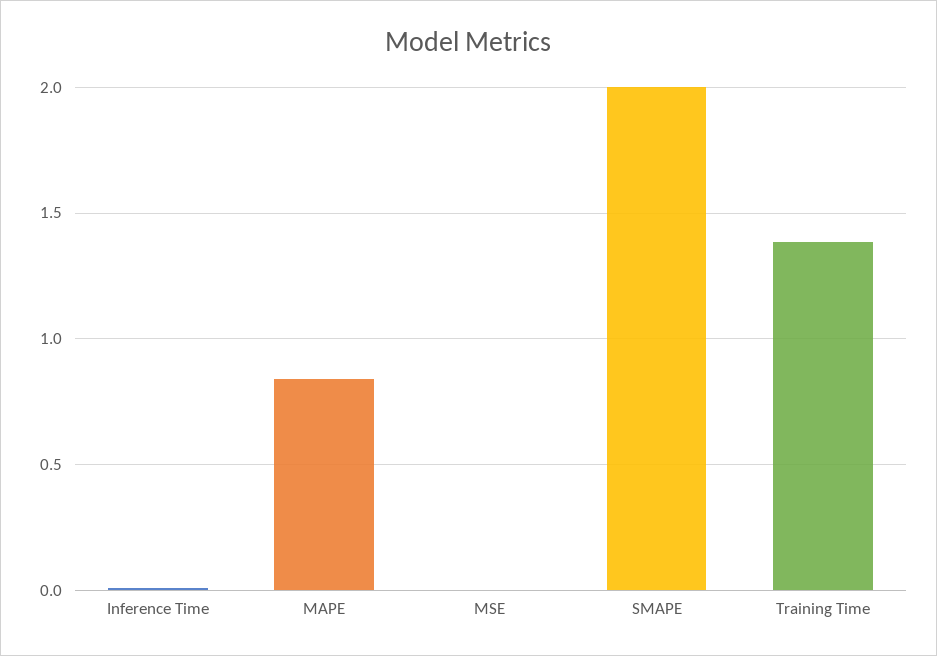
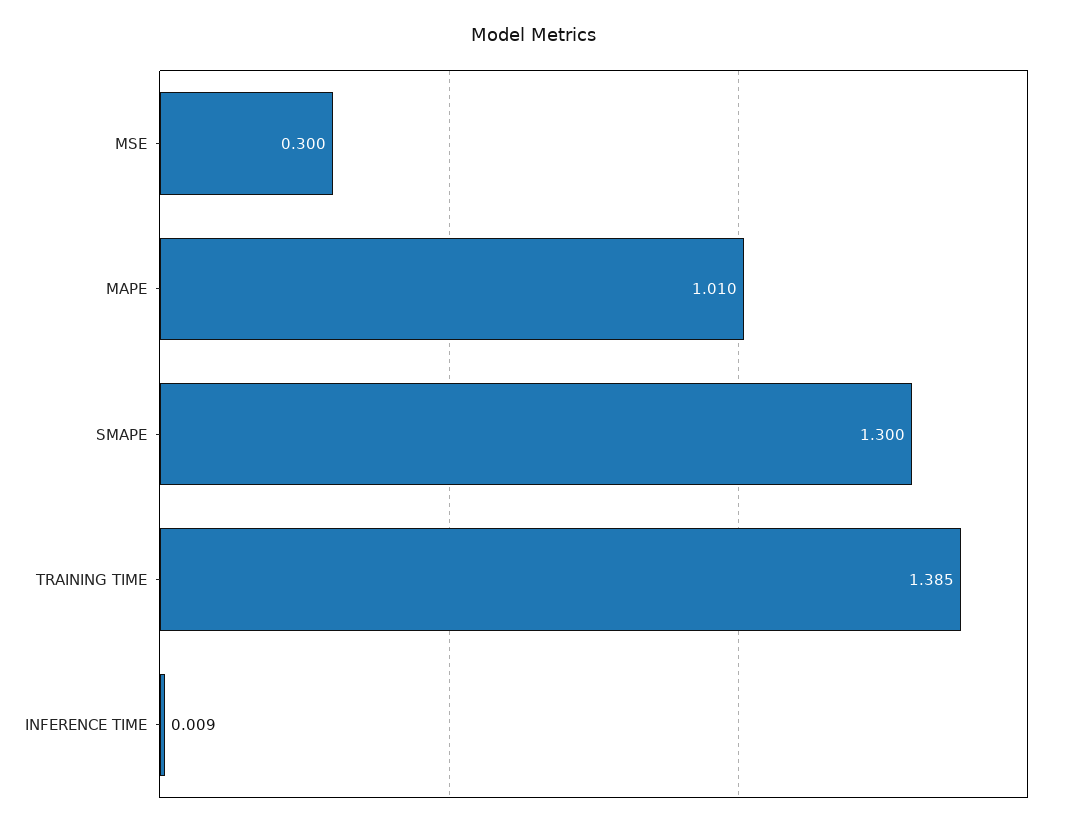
MAPE: 0.85 -> 1.01
MSE: 0 -> 0.3
SMAPE: 2 -> 1.3

